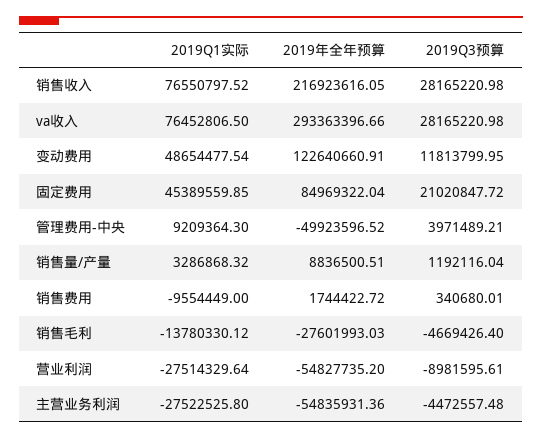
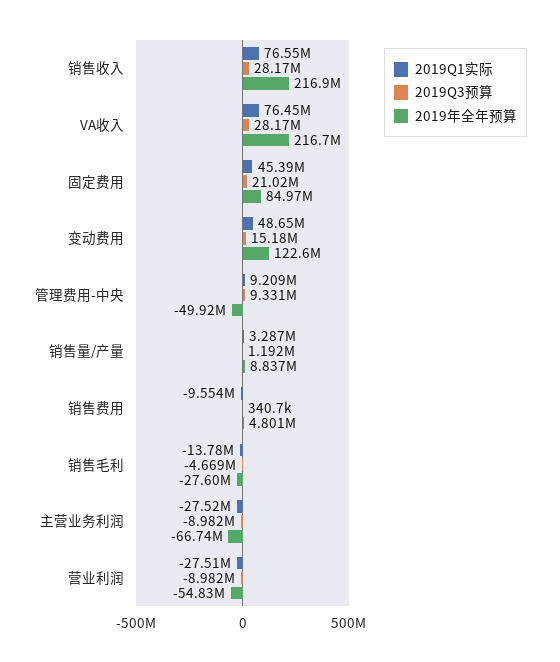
2019年全年预算, va收入: 293363396.66 -> 216700000
2019Q3预算, 变动费用: 11813799.95 -> 15180000
2019Q3预算, 管理费用-中央: 3971489.21 -> 9331000
2019年全年预算, 销售费用: 1744422.72 -> 4801000
2019年全年预算, 主营业务利润: -54835931.36 -> -66740000
2019Q3预算, 主营业务利润: -4472557.48 -> -8982000

